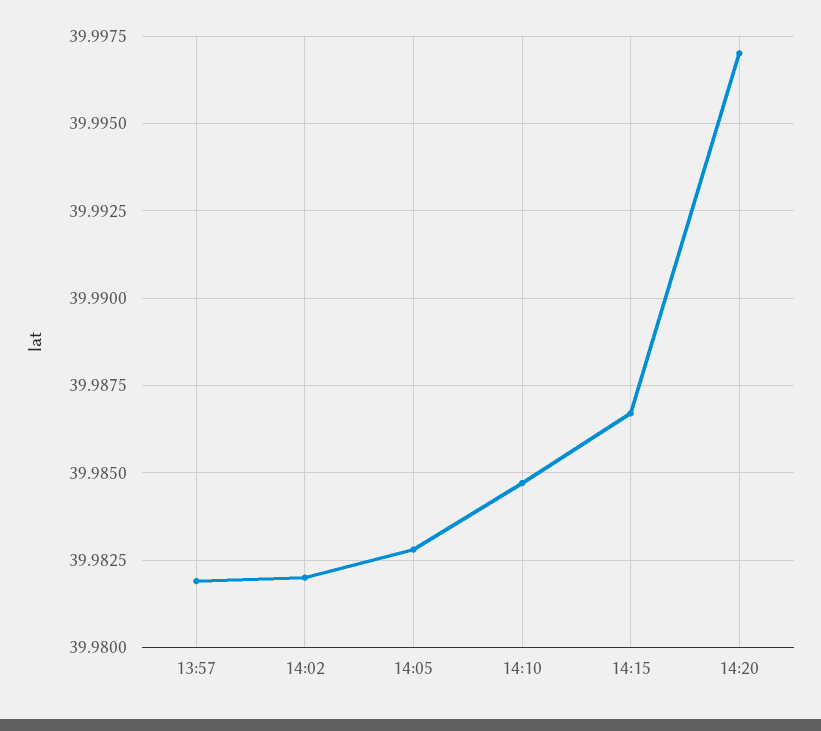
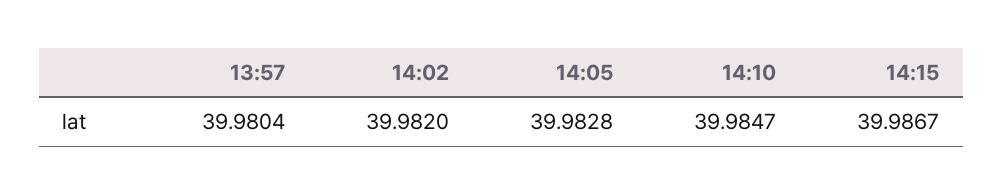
13:57: 39.982 -> 39.9804
14:20: 39.997 -> none

